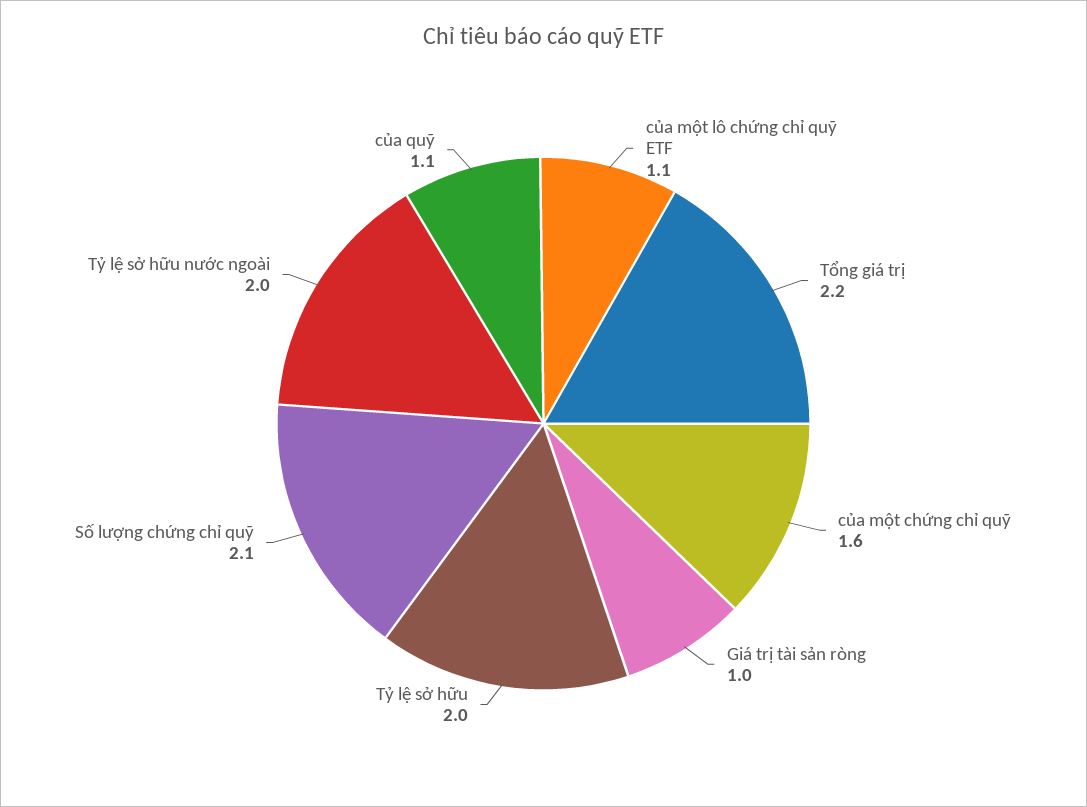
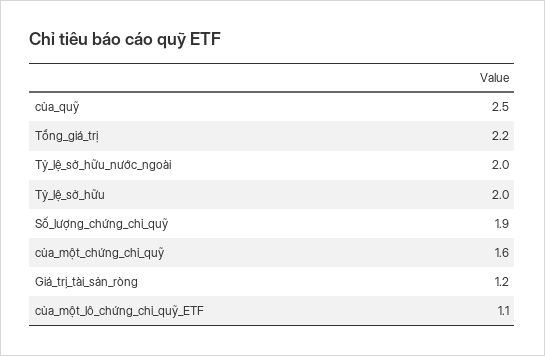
Giá trị tài sản ròng: 1 -> 1.2
Số lượng chứng chỉ quỹ: 2.1 -> 1.9
của quỹ: 1.1 -> 2.5

